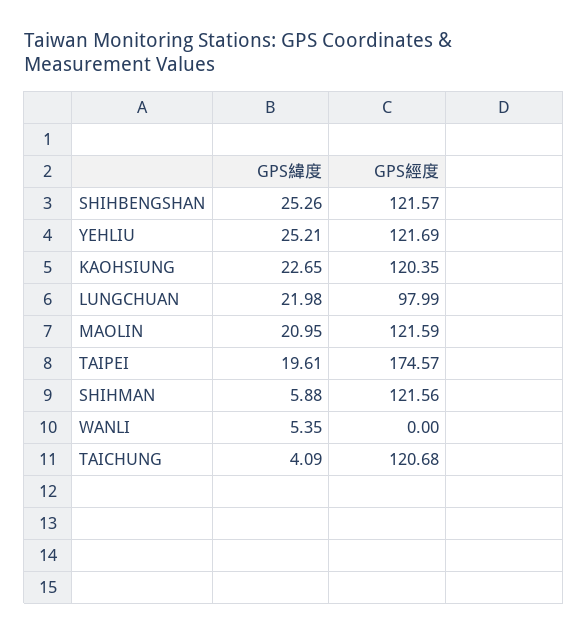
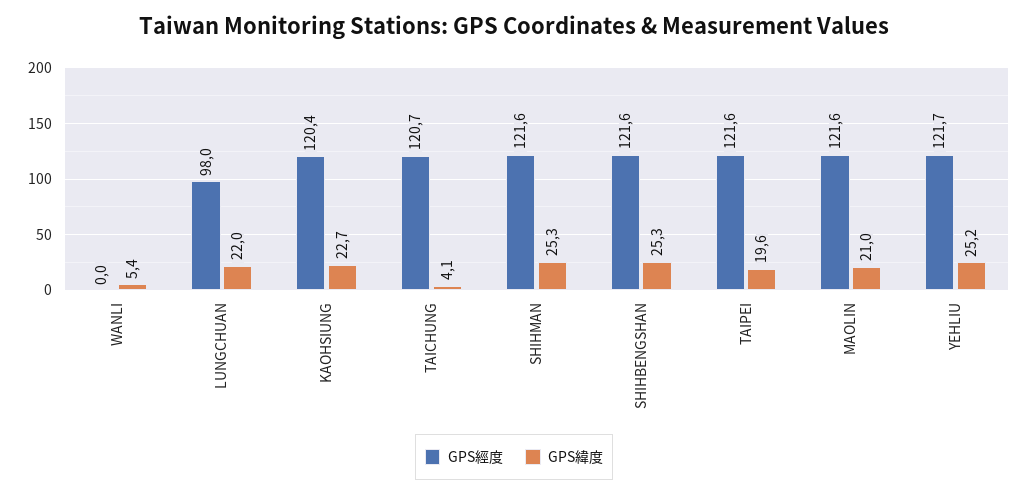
GPS經度, TAIPEI: 174.57 -> 121.6
GPS緯度, SHIHMAN: 5.88 -> 25.3

